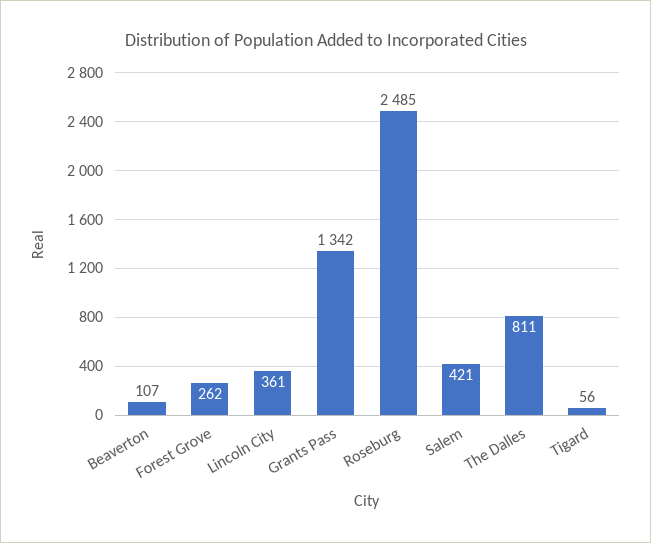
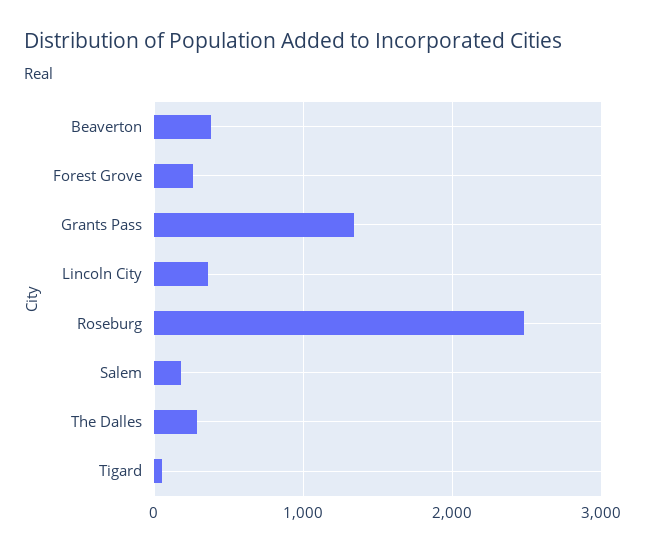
Beaverton: 107 -> 400
Salem: 421 -> 200
The Dalles: 811 -> 300

